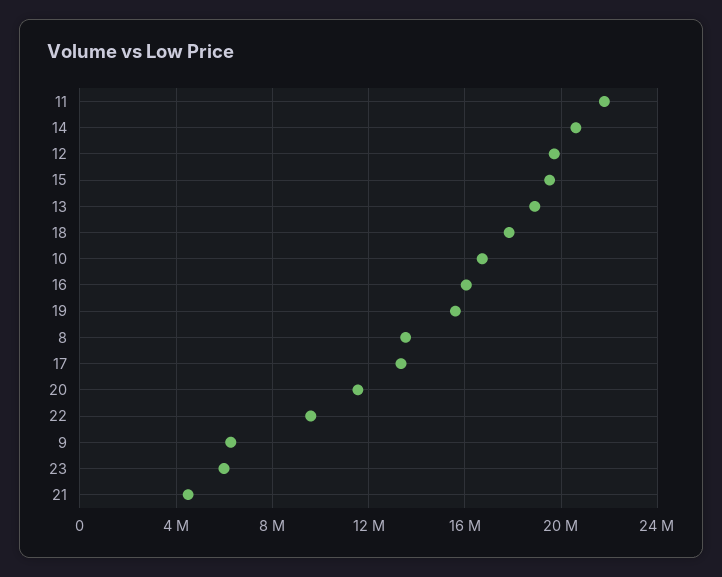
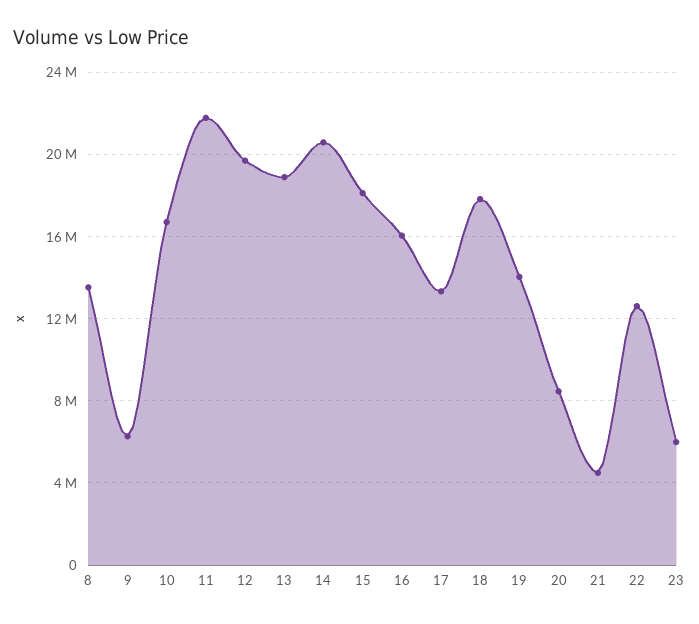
15: 19500000 -> 18000000
19: 15500000 -> 14000000
20: 11500000 -> 8500000
22: 9500000 -> 12500000

